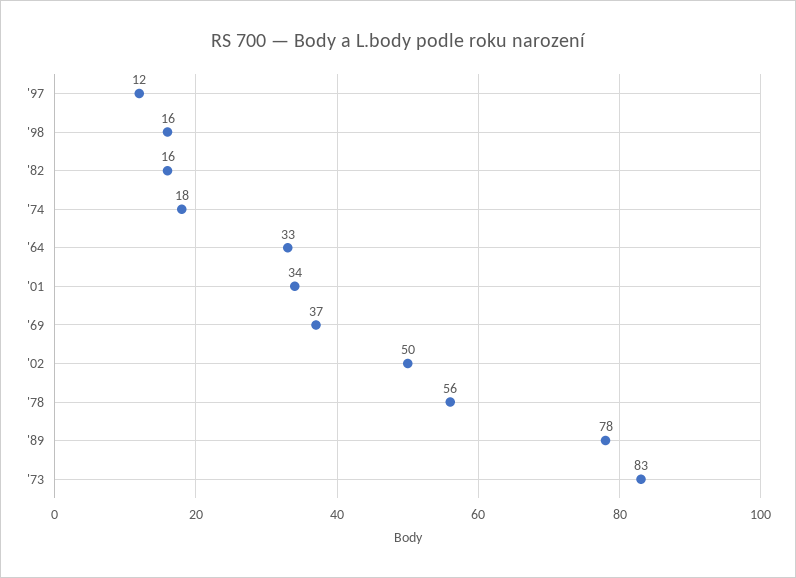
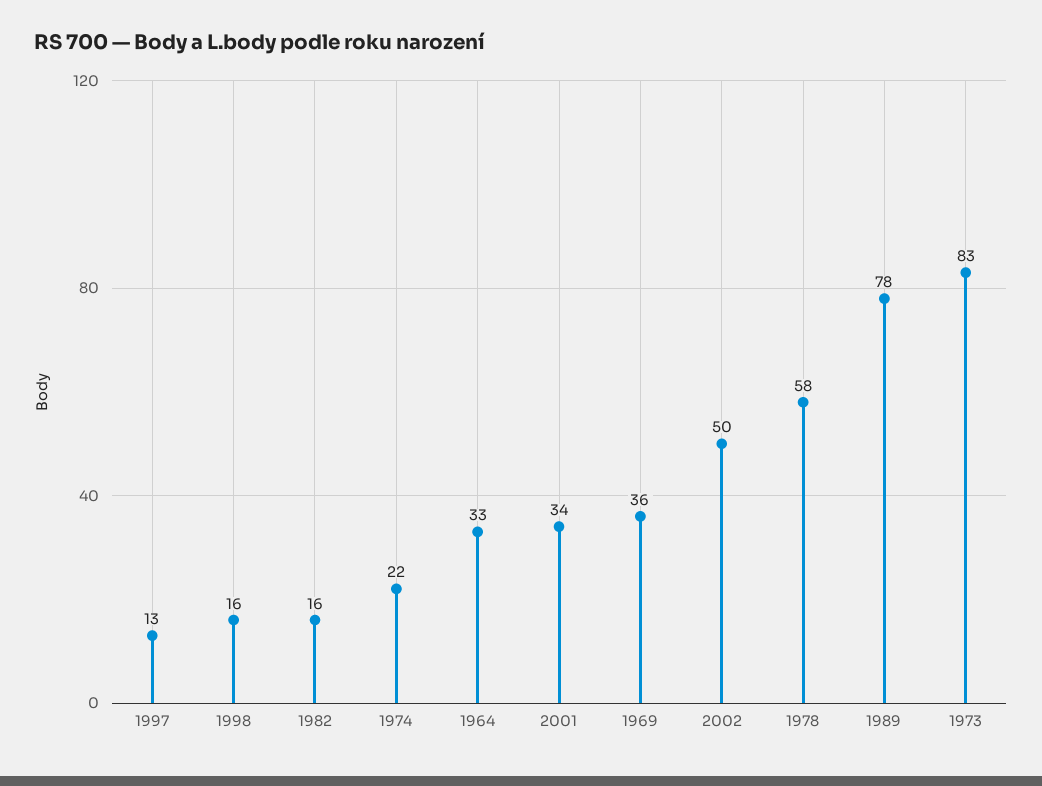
'97: 12 -> 13
'74: 18 -> 22
'69: 37 -> 36
'78: 56 -> 58

